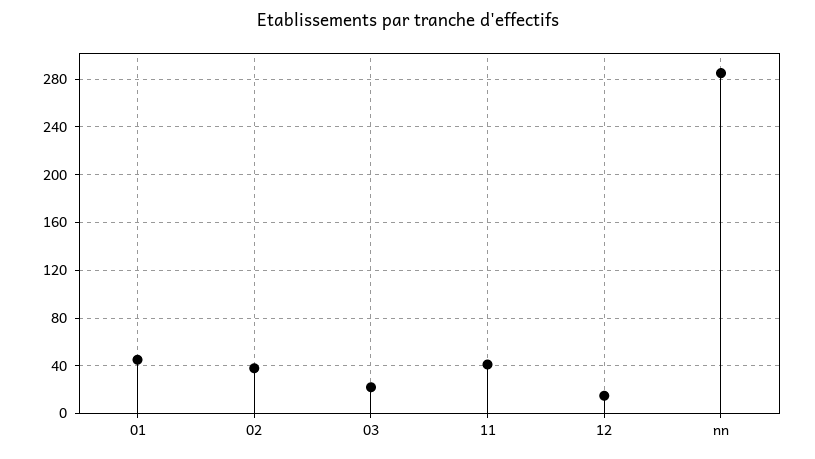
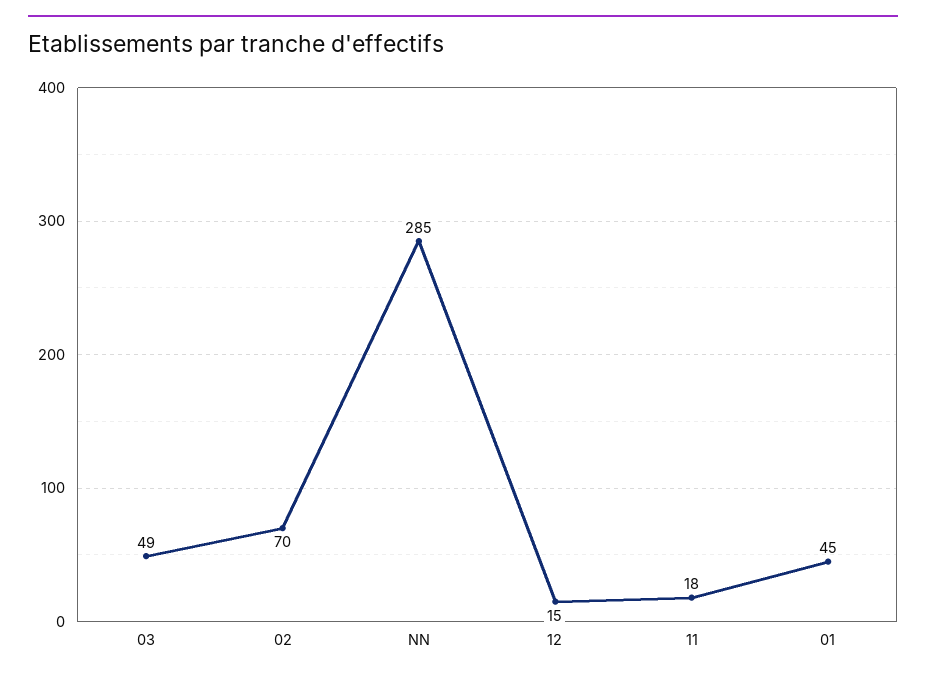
02: 40 -> 70
03: 20 -> 49
11: 40 -> 18

